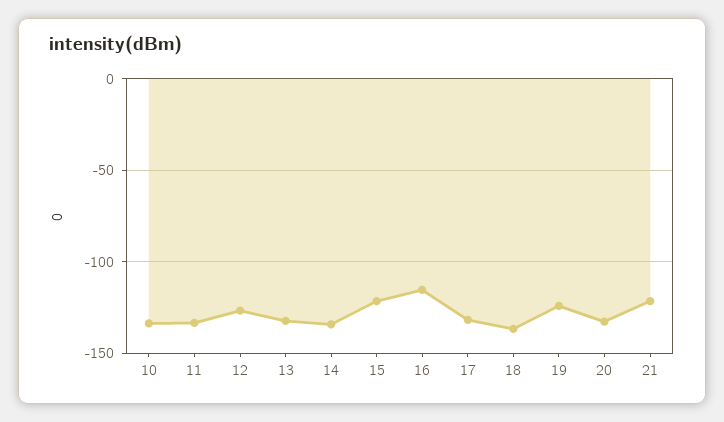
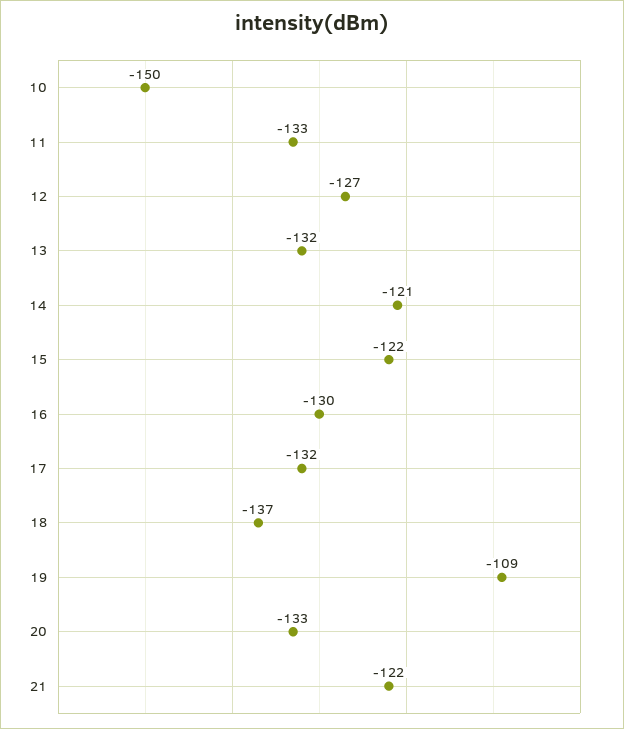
10: -135 -> -150
14: -135 -> -121
16: -115 -> -130
19: -125 -> -109

